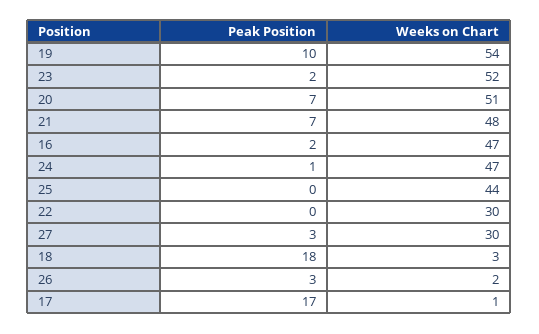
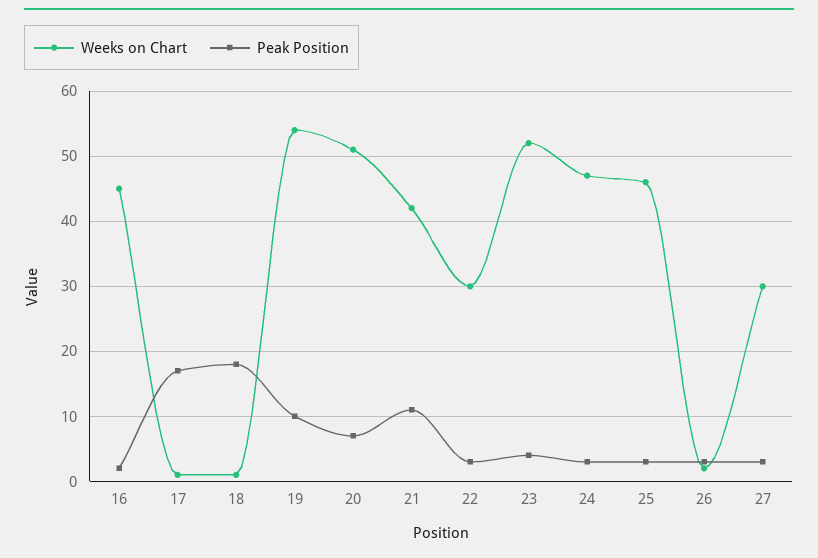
Peak Position, 23: 2 -> 4
Peak Position, 21: 7 -> 11
Weeks on Chart, 21: 48 -> 42
Weeks on Chart, 16: 47 -> 45
Peak Position, 24: 1 -> 3
Peak Position, 25: 0 -> 3
Weeks on Chart, 25: 44 -> 46
Peak Position, 22: 0 -> 3
Weeks on Chart, 18: 3 -> 1

